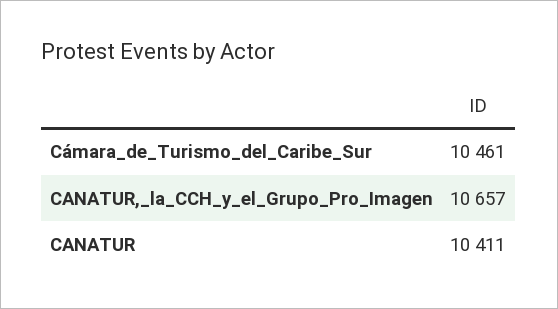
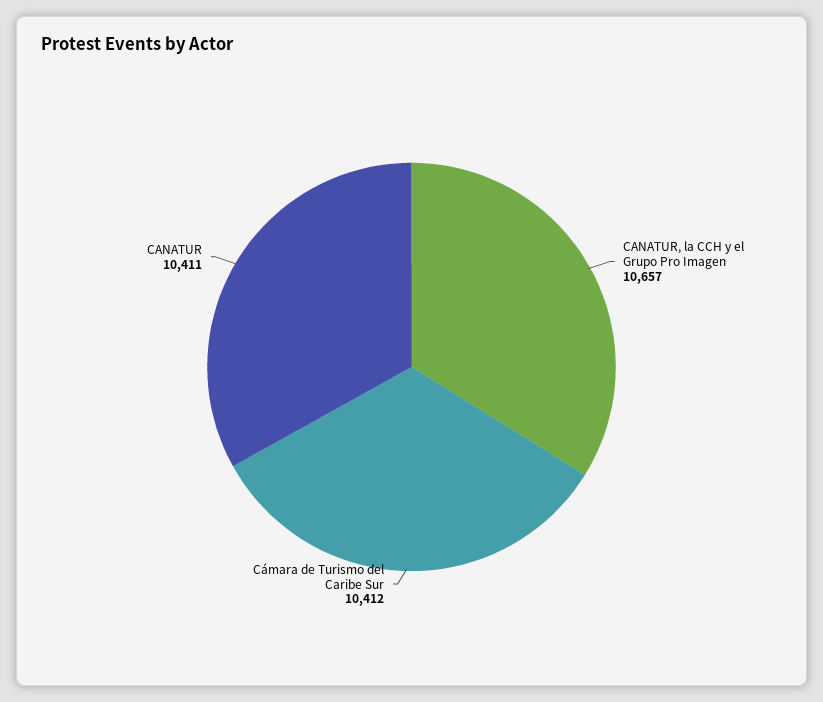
Cámara_de_Turismo_del_Caribe_Sur: 10461 -> 10412

